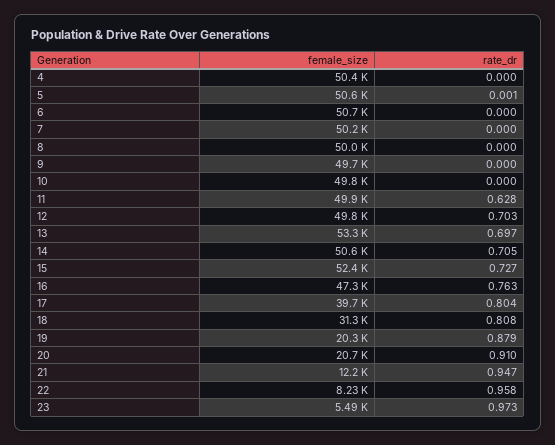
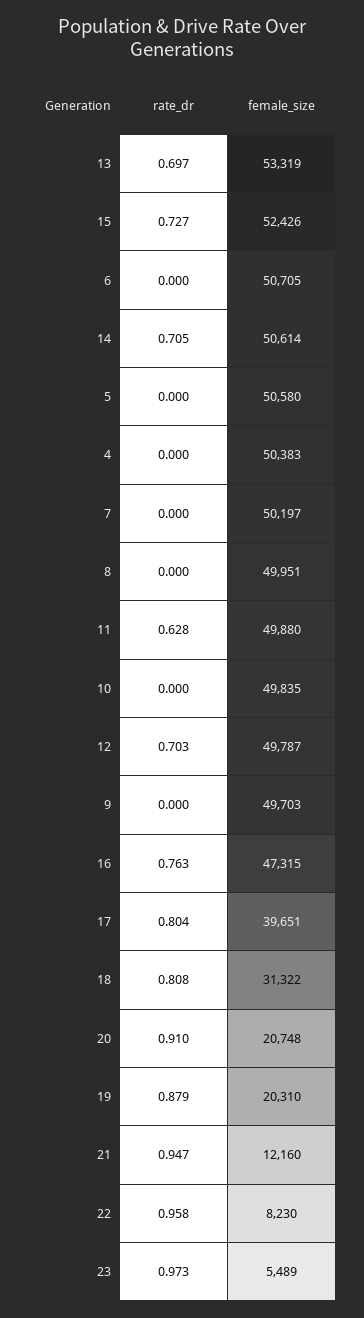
rate_dr, 5: 0.001 -> 0

